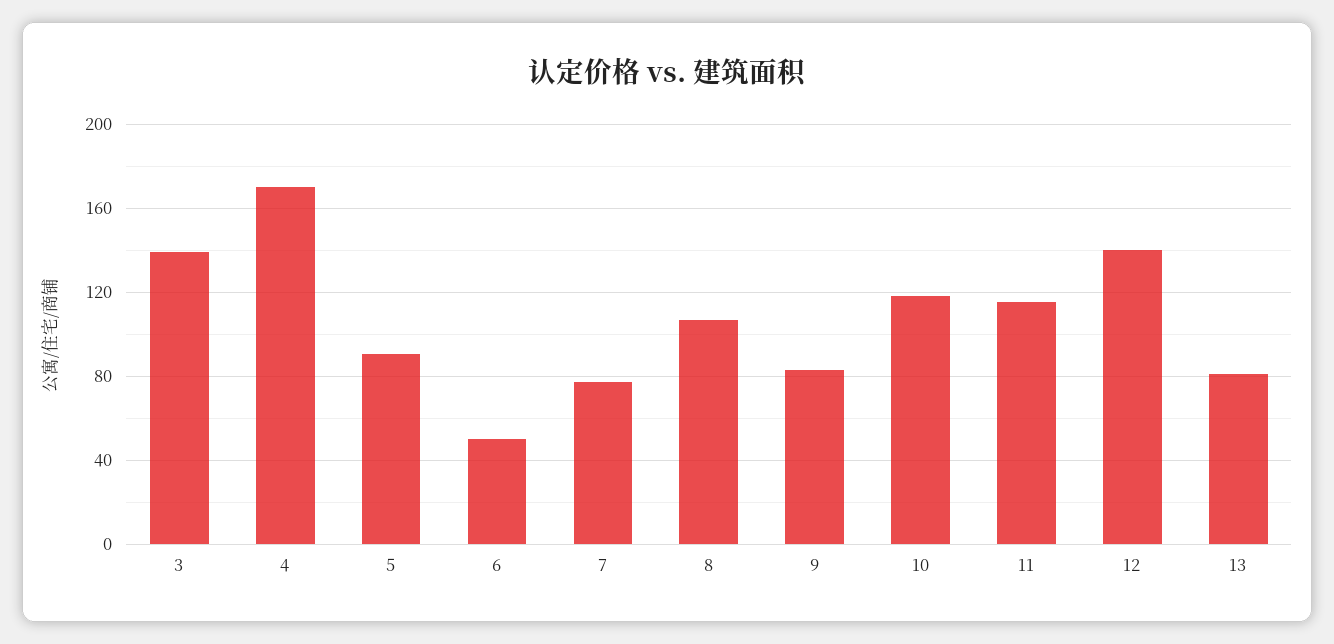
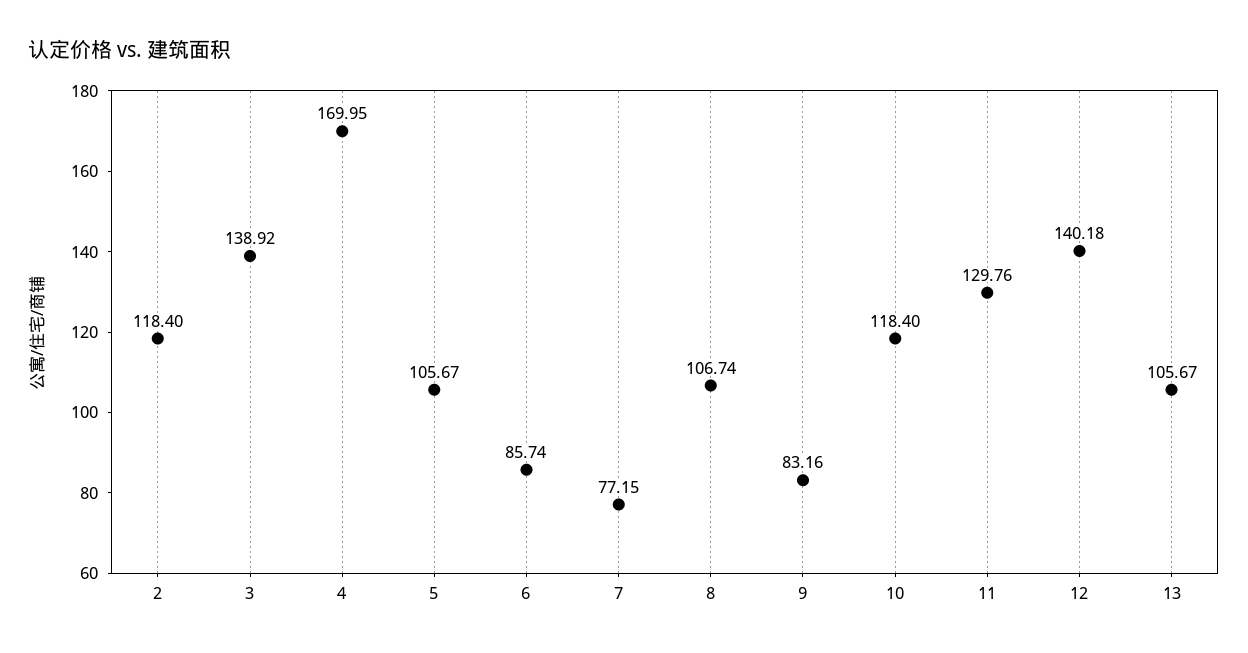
5: 90 -> 105.67
6: 50 -> 85.74
11: 115 -> 129.76
13: 80 -> 105.67
2: none -> 118.4

